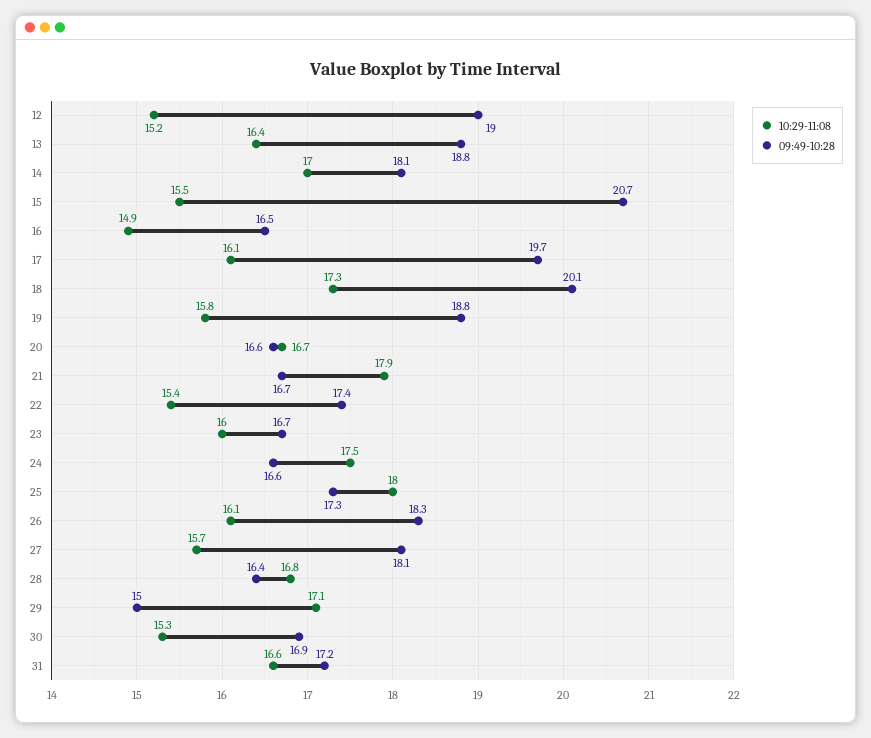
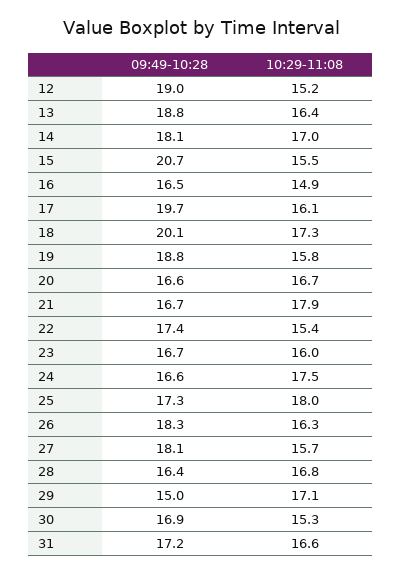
10:29-11:08, 26: 16.1 -> 16.3

